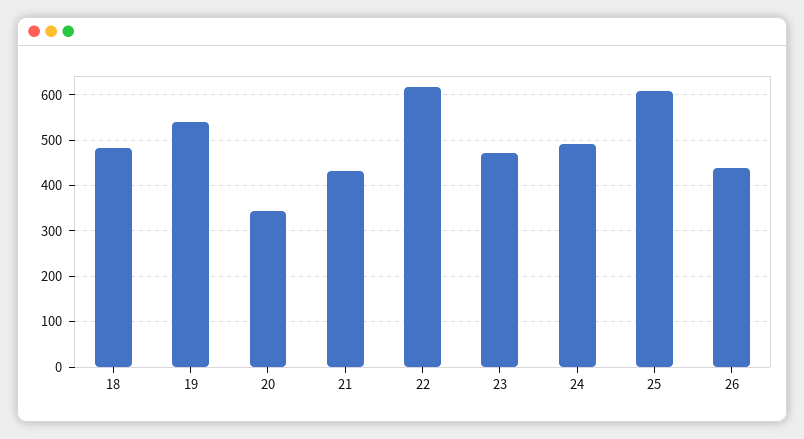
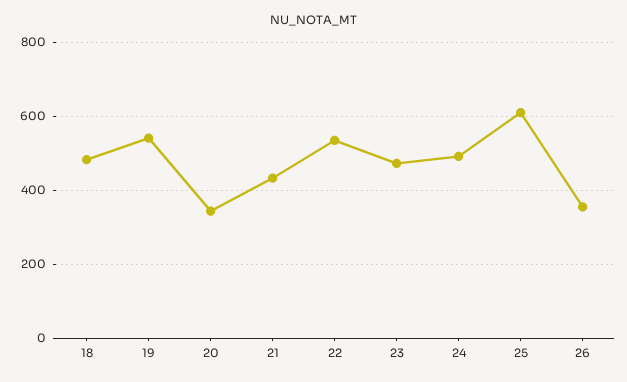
22: 620 -> 540
26: 440 -> 360

